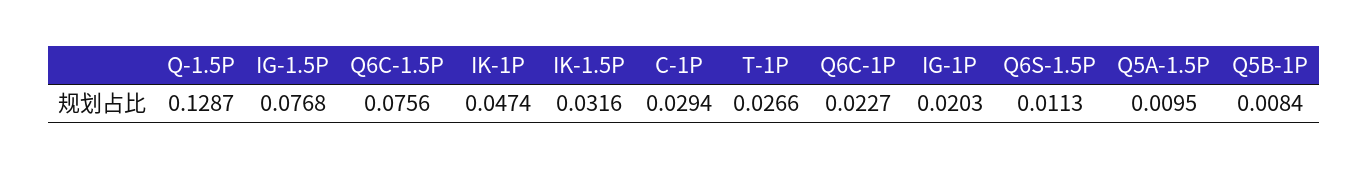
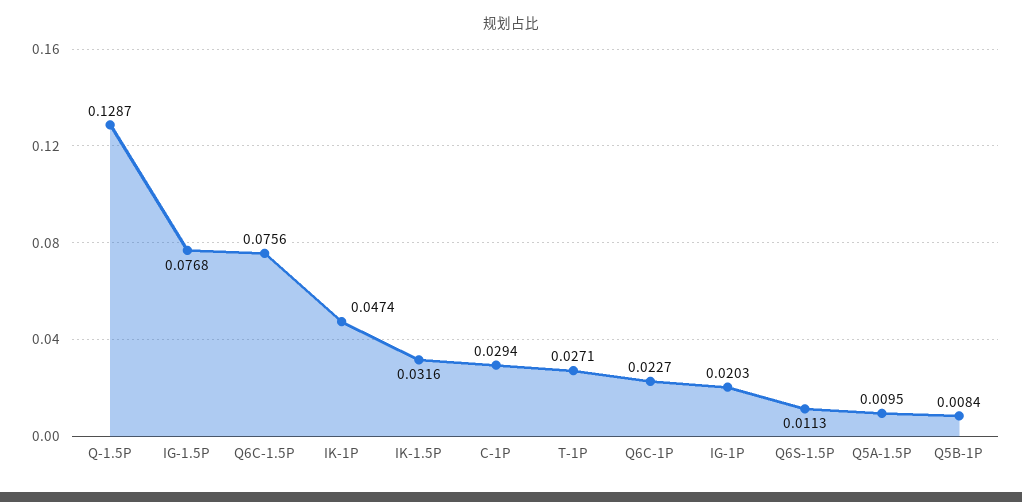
T-1P: 0.0266 -> 0.0271

